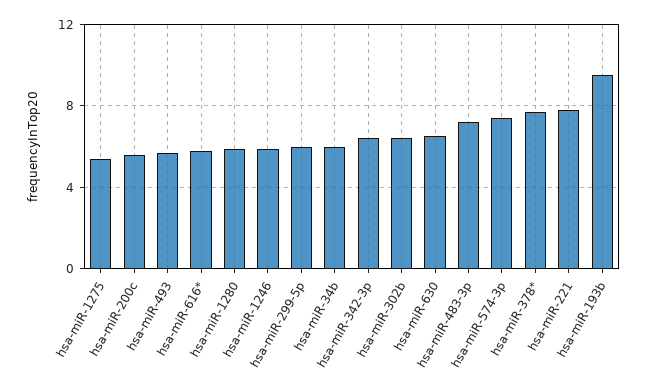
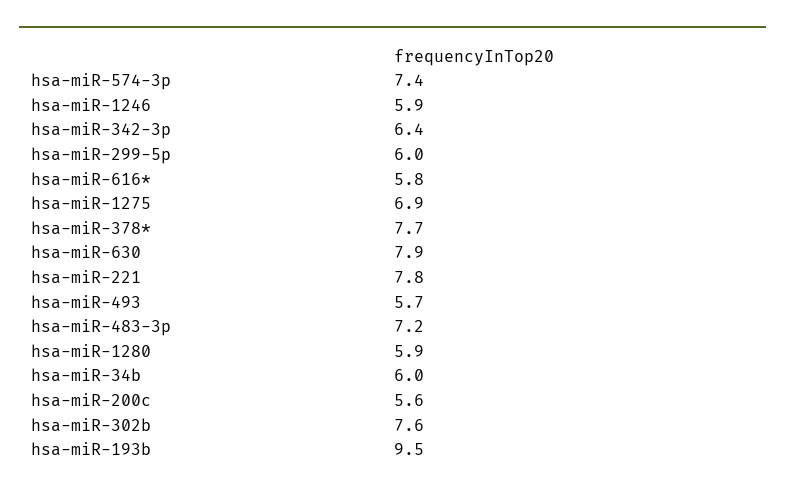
hsa-miR-1275: 5.5 -> 6.9
hsa-miR-302b: 6.5 -> 7.6
hsa-miR-630: 6.5 -> 7.9

